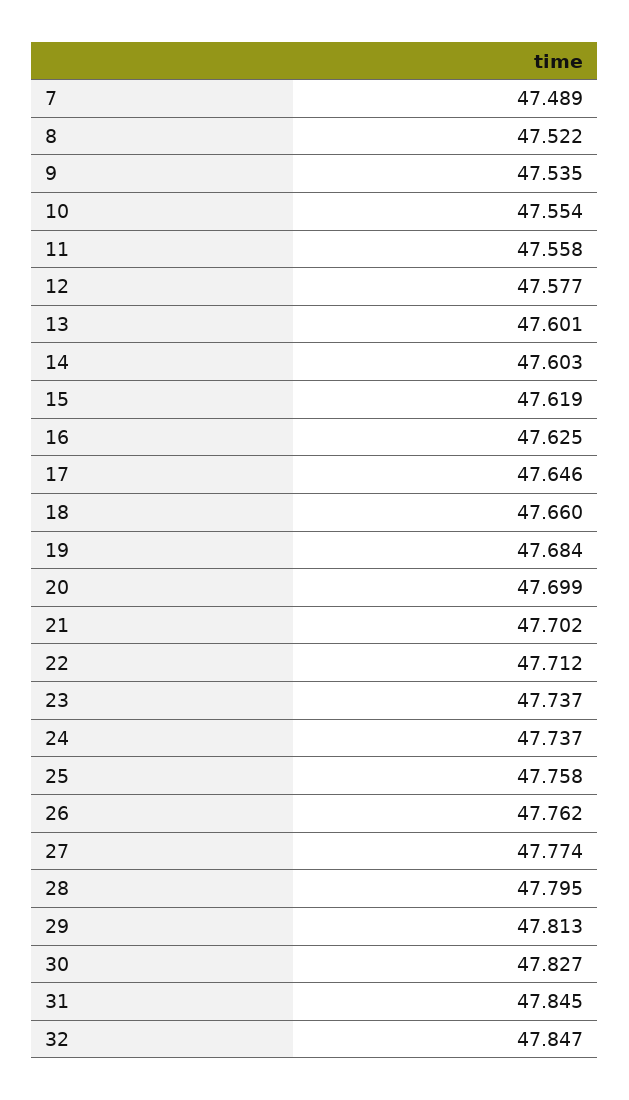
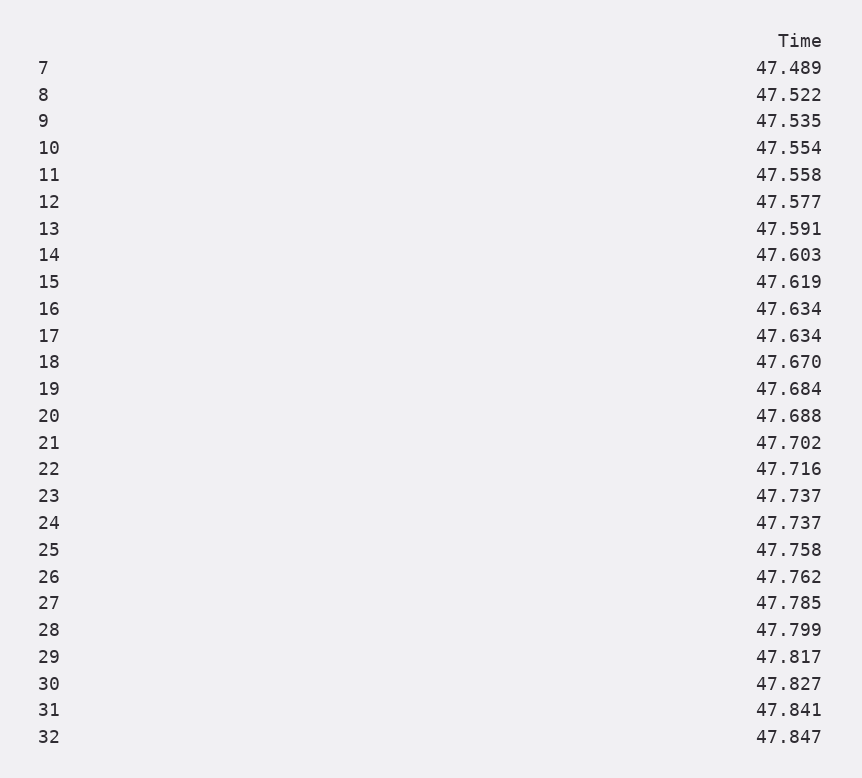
13: 47.601 -> 47.591
16: 47.625 -> 47.634
17: 47.646 -> 47.634
18: 47.66 -> 47.67
20: 47.699 -> 47.688
22: 47.712 -> 47.716
27: 47.774 -> 47.785
28: 47.795 -> 47.799
29: 47.813 -> 47.817
31: 47.845 -> 47.841

